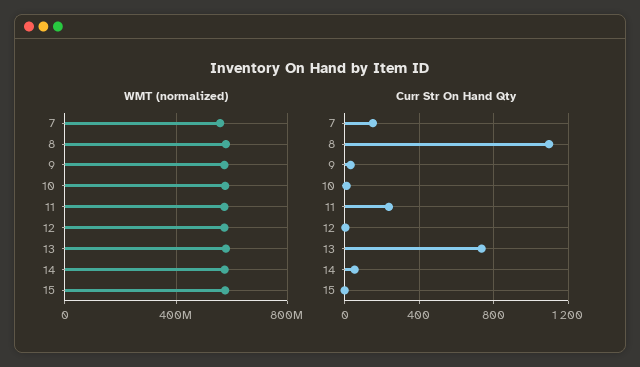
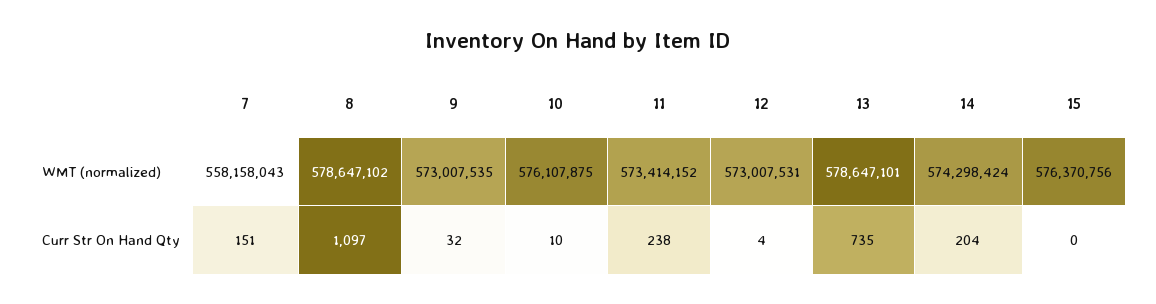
Curr Str On Hand Qty, 14: 50 -> 204

